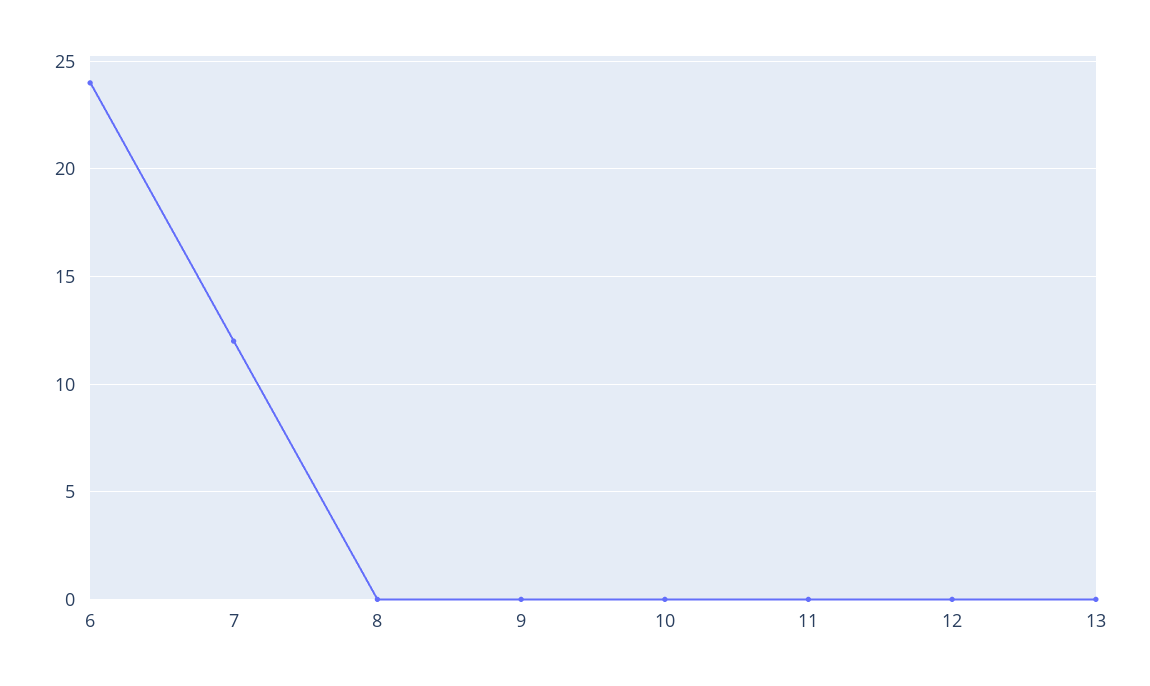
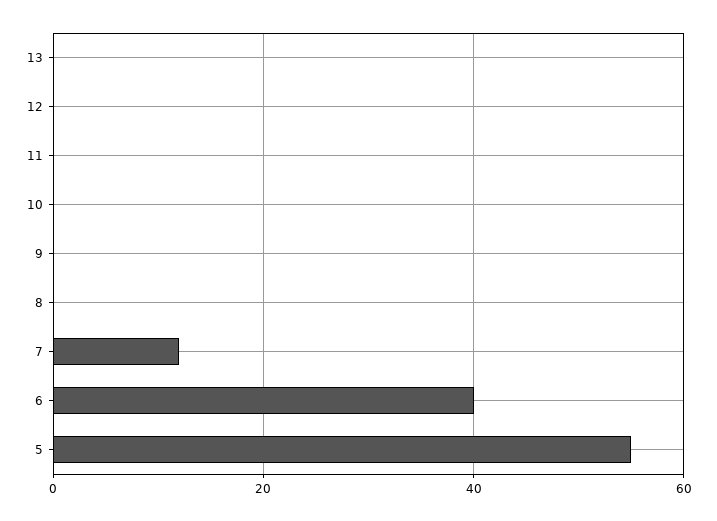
6: 24 -> 40
5: none -> 55

